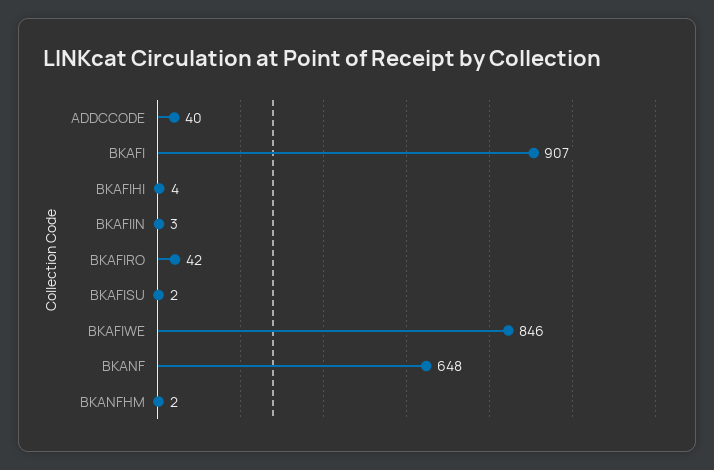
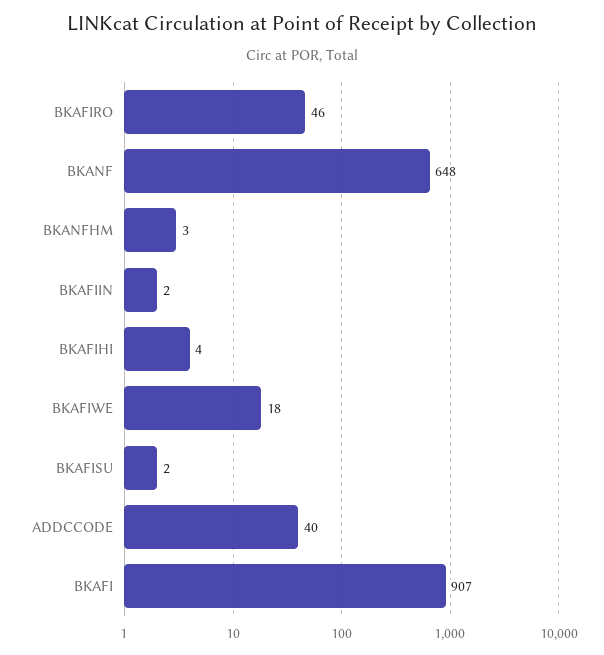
BKAFIIN: 3 -> 2
BKAFIRO: 42 -> 46
BKAFIWE: 846 -> 18
BKANFHM: 2 -> 3

